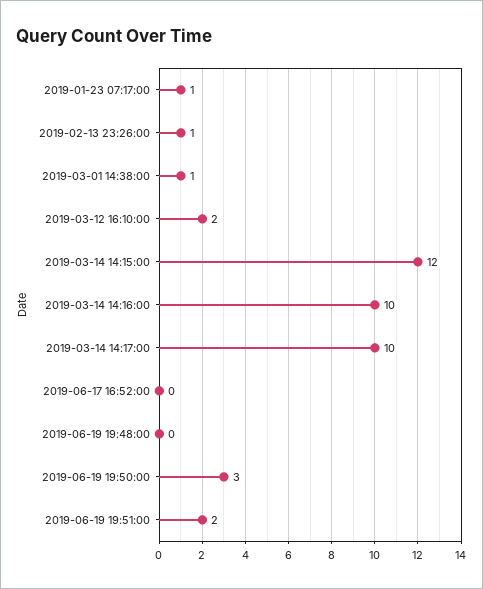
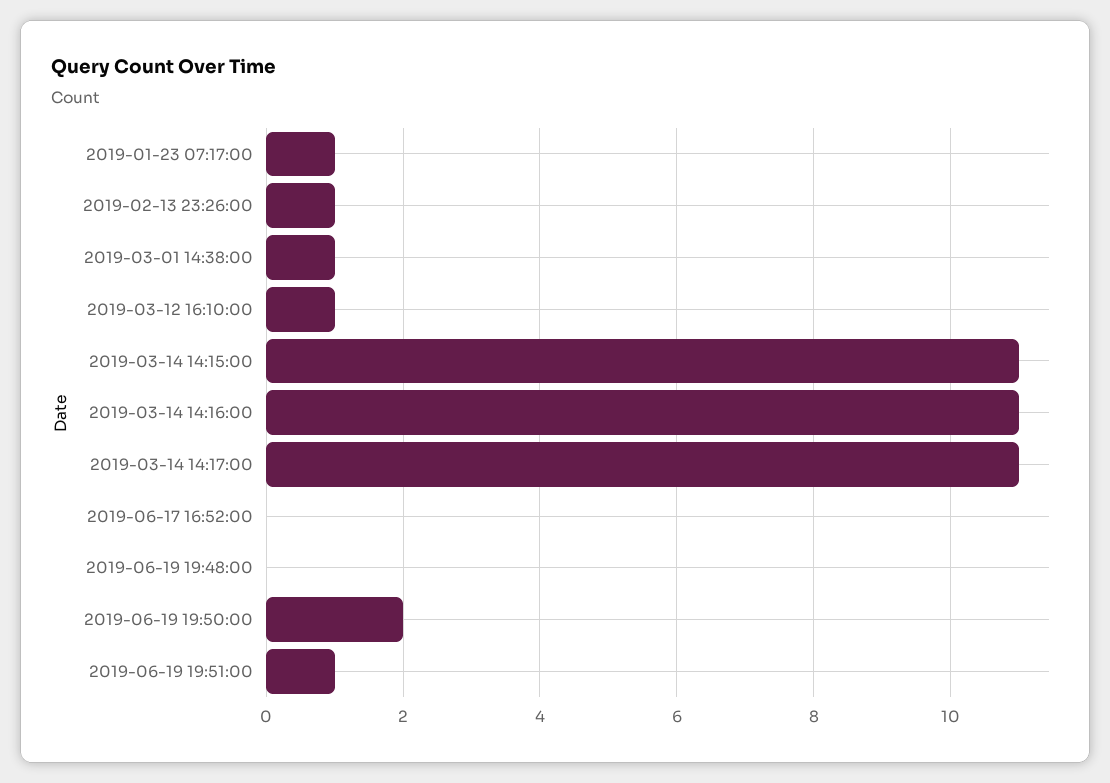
2019-03-12 16:10:00: 2 -> 1
2019-03-14 14:15:00: 12 -> 11
2019-03-14 14:16:00: 10 -> 11
2019-03-14 14:17:00: 10 -> 11
2019-06-19 19:50:00: 3 -> 2
2019-06-19 19:51:00: 2 -> 1

